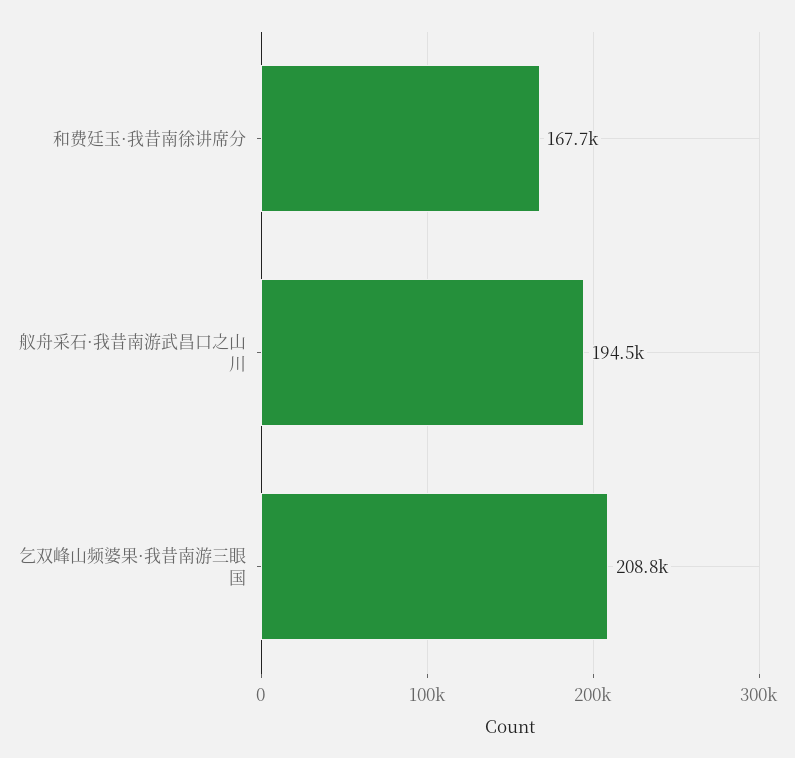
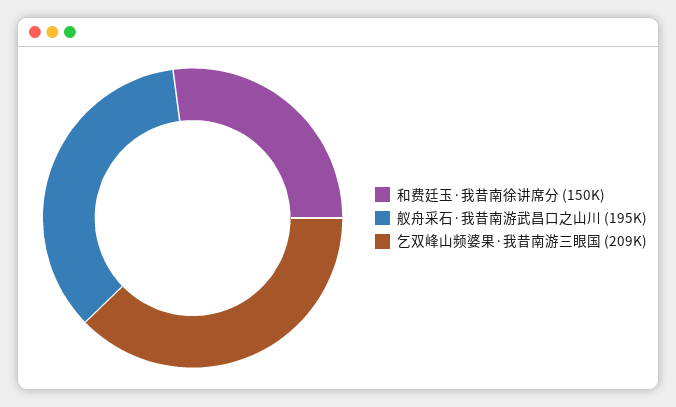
和费廷玉·我昔南徐讲席分: 167700 -> 150000

